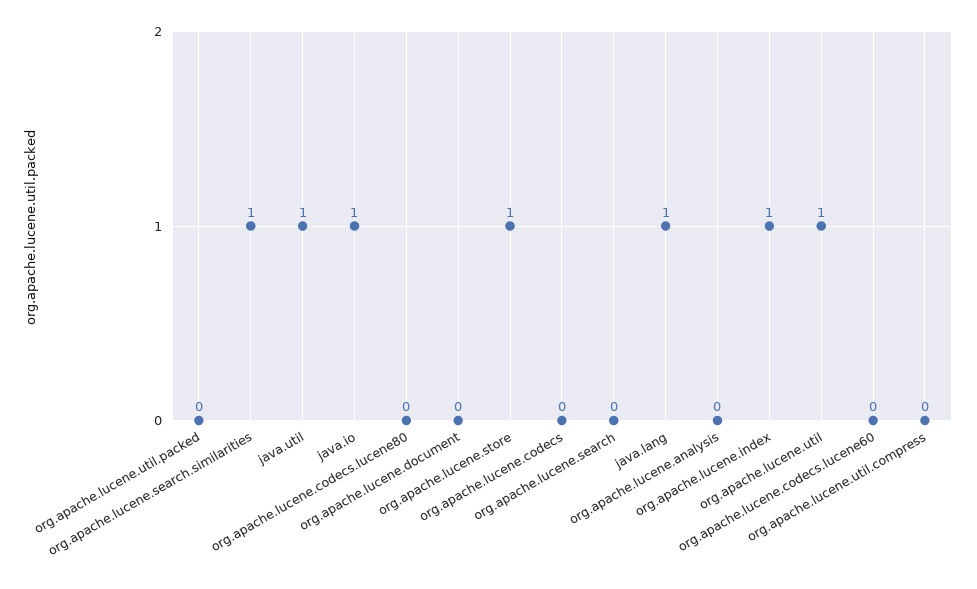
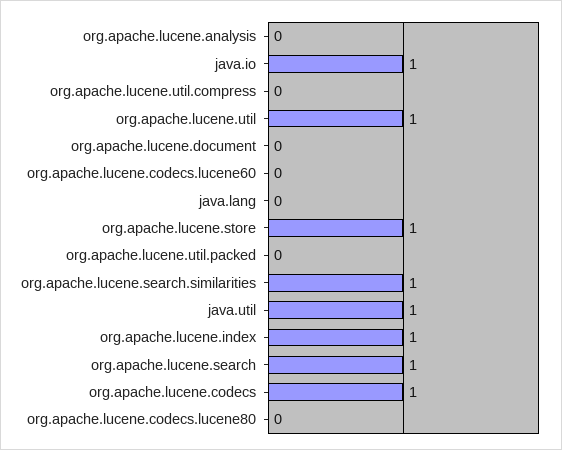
org.apache.lucene.codecs: 0 -> 1
org.apache.lucene.search: 0 -> 1
java.lang: 1 -> 0

